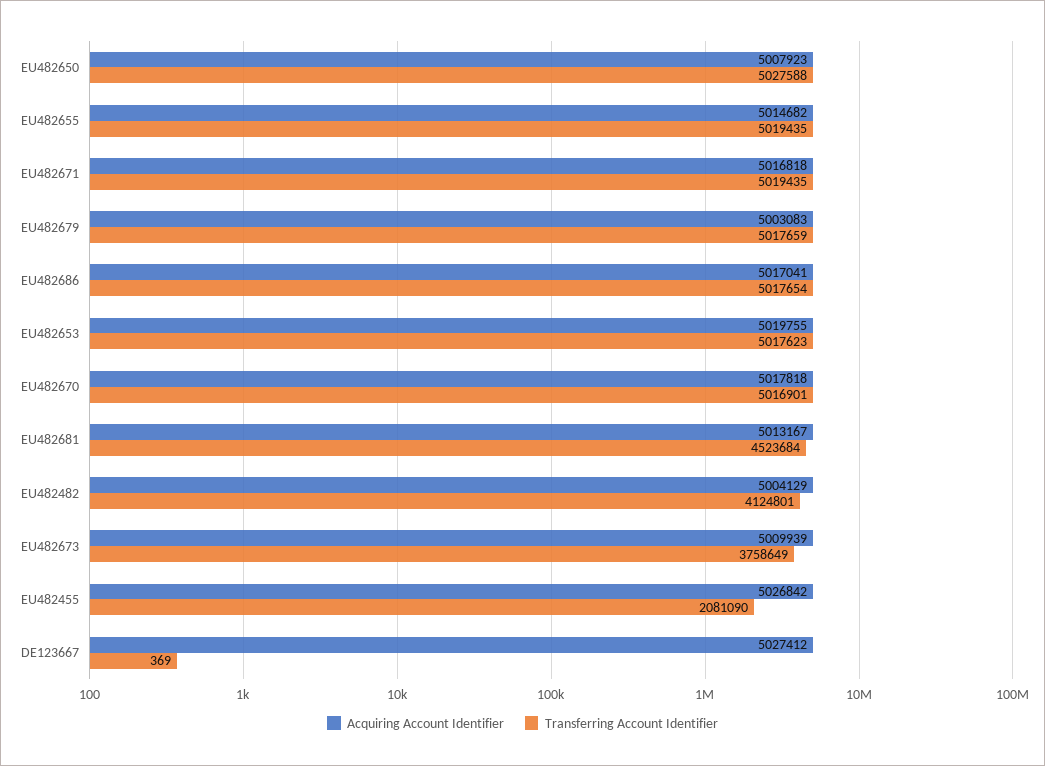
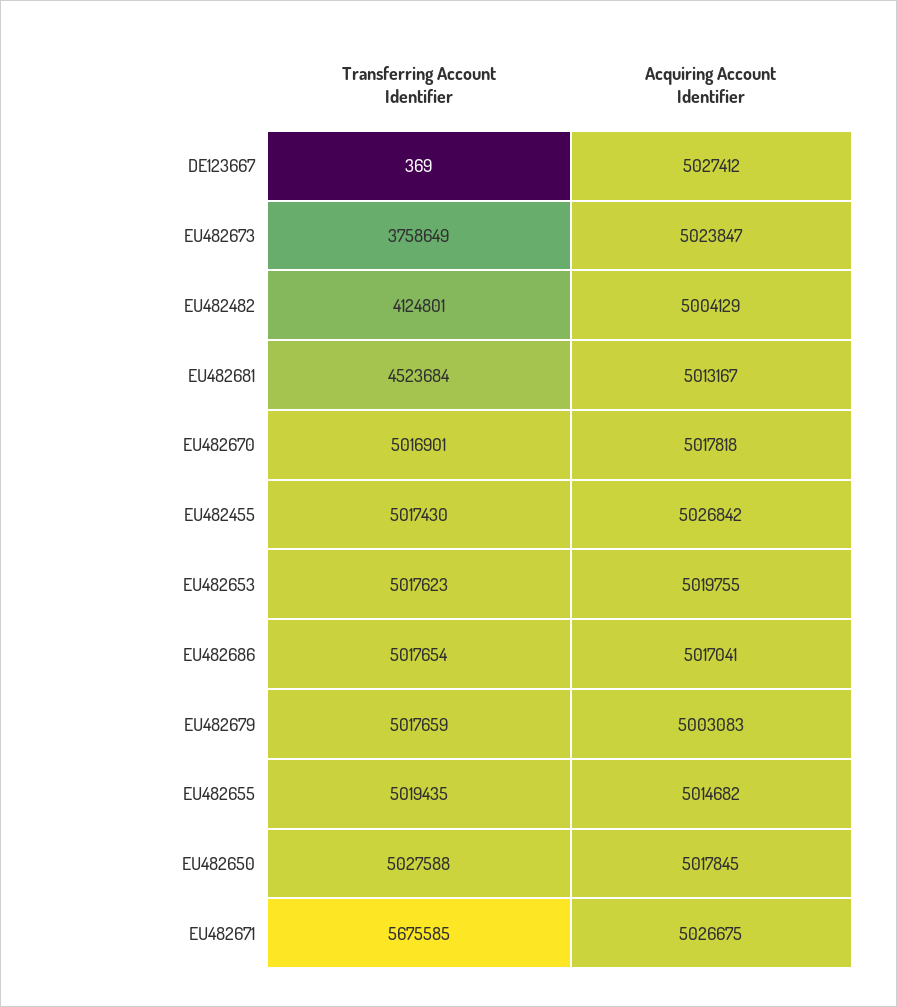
Acquiring Account Identifier, EU482650: 5007923 -> 5017845
Acquiring Account Identifier, EU482671: 5016818 -> 5026675
Transferring Account Identifier, EU482671: 5019435 -> 5675585
Acquiring Account Identifier, EU482673: 5009939 -> 5023847
Transferring Account Identifier, EU482455: 2081090 -> 5017430

